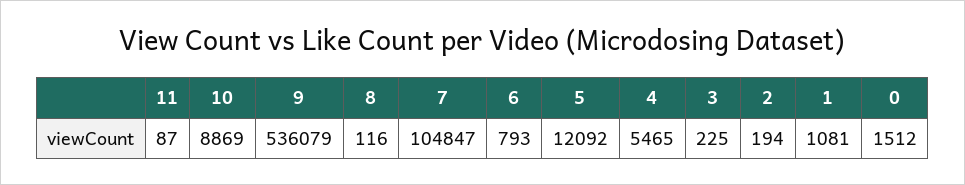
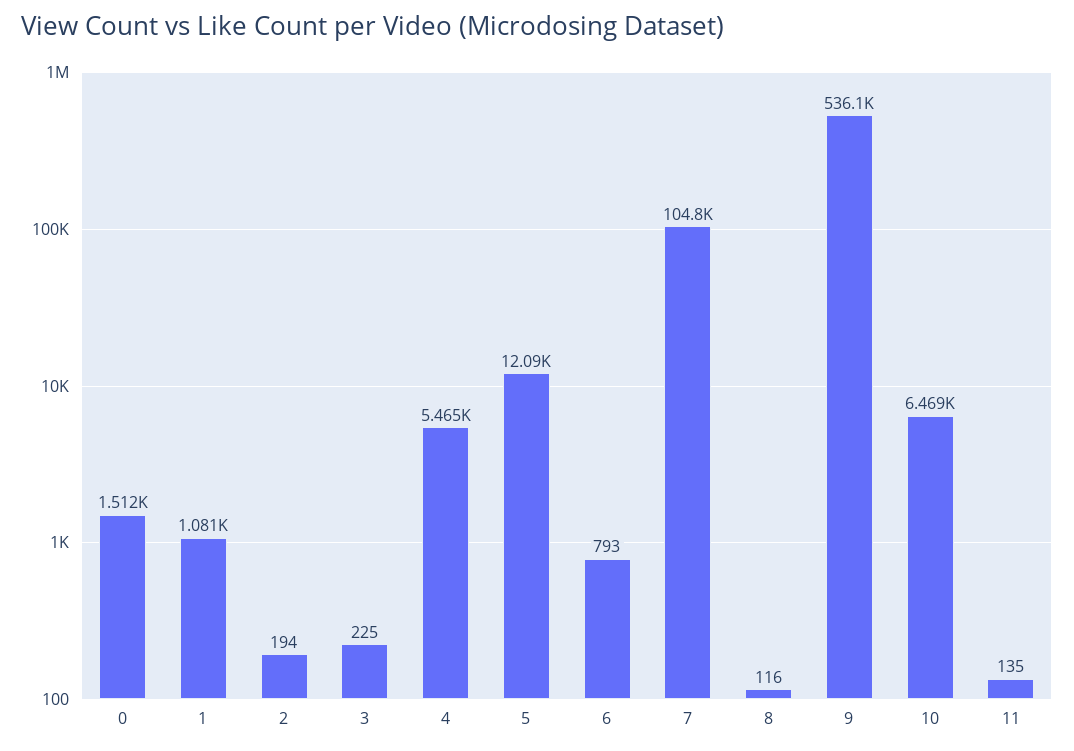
11: 87 -> 135
10: 8869 -> 6469

